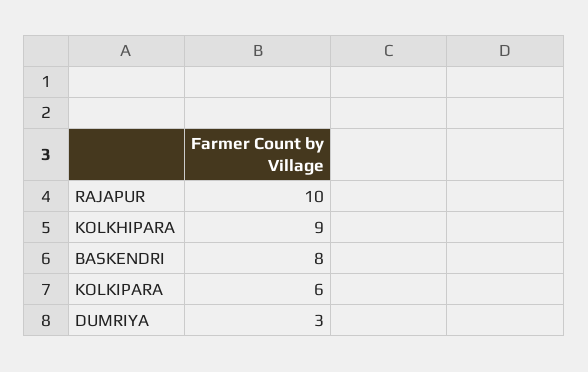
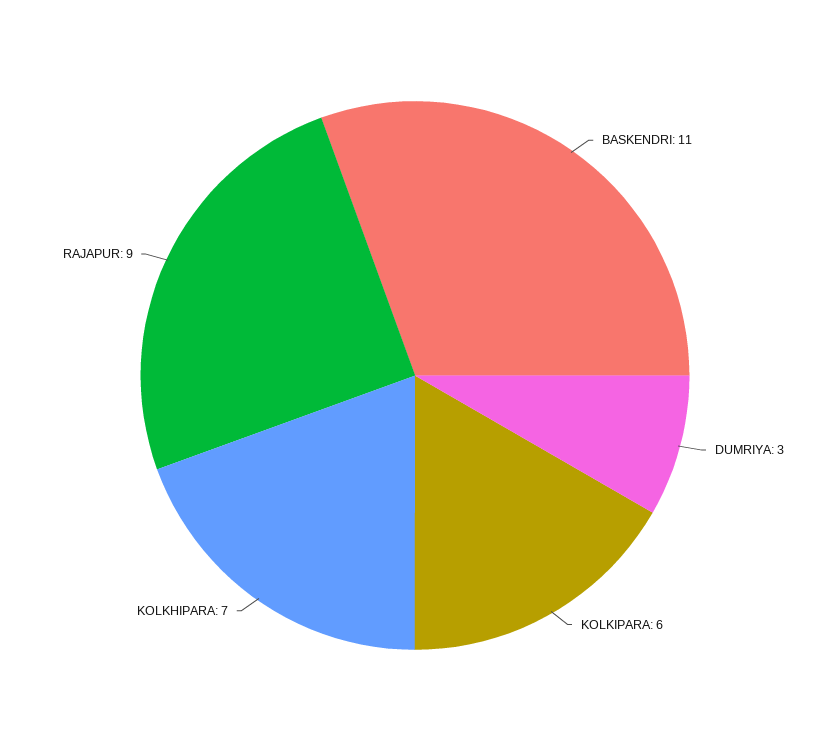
RAJAPUR: 10 -> 9
KOLKHIPARA: 9 -> 7
BASKENDRI: 8 -> 11

